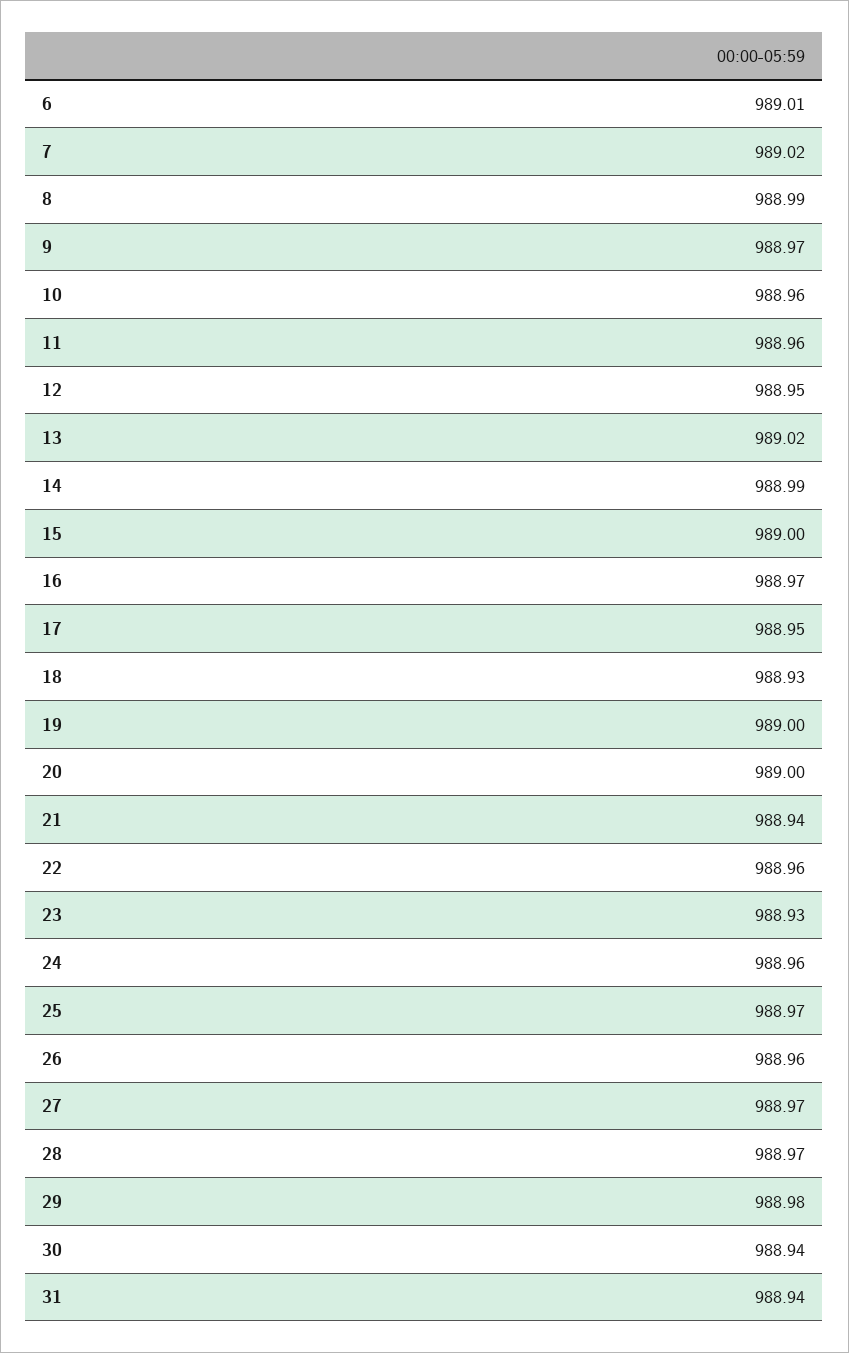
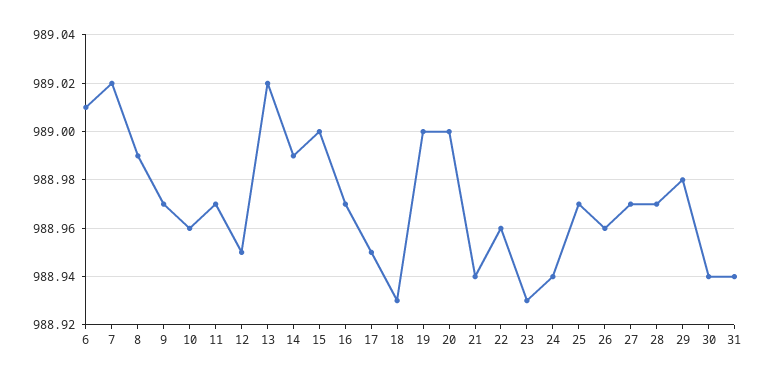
11: 988.96 -> 988.97
24: 988.96 -> 988.94

